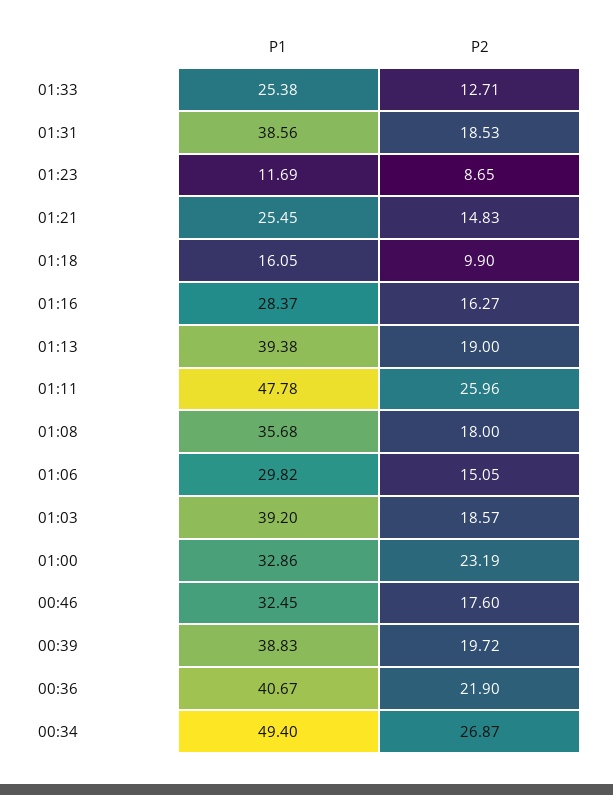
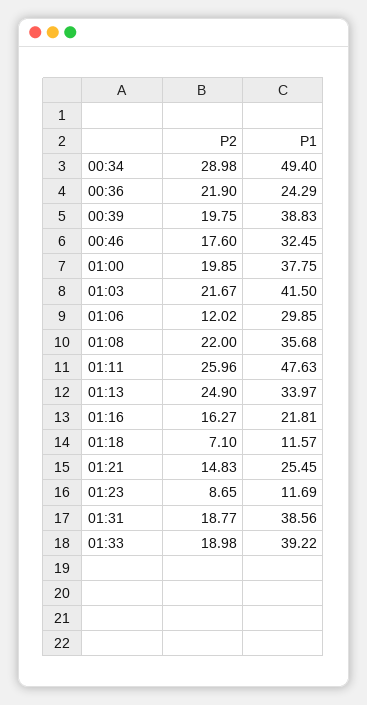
P1, 01:33: 25.38 -> 39.22
P2, 01:33: 12.71 -> 18.98
P2, 01:31: 18.53 -> 18.77
P1, 01:18: 16.05 -> 11.57
P2, 01:18: 9.9 -> 7.1
P1, 01:16: 28.37 -> 21.81
P1, 01:13: 39.38 -> 33.97
P2, 01:13: 19 -> 24.9
P1, 01:11: 47.78 -> 47.63
P2, 01:08: 18 -> 22
P1, 01:06: 29.82 -> 29.85
P2, 01:06: 15.05 -> 12.02
P1, 01:03: 39.2 -> 41.5
P2, 01:03: 18.57 -> 21.67
P1, 01:00: 32.86 -> 37.75
P2, 01:00: 23.19 -> 19.85
P2, 00:39: 19.72 -> 19.75
P1, 00:36: 40.67 -> 24.29
P2, 00:34: 26.87 -> 28.98

